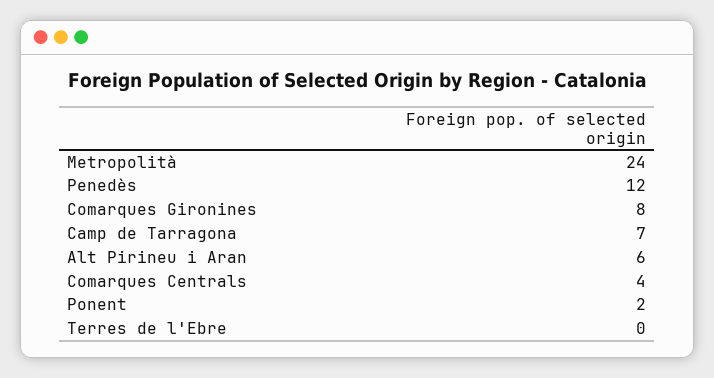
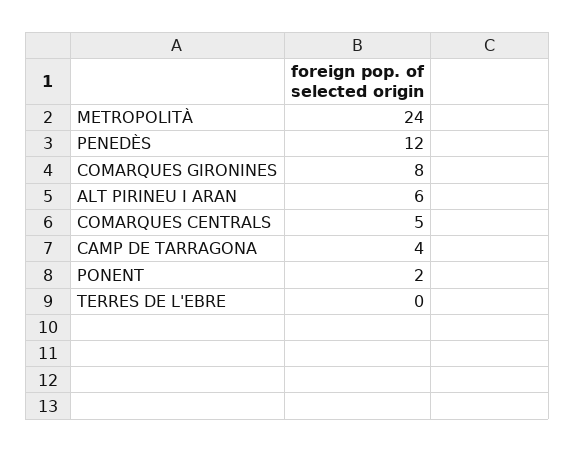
Camp de Tarragona: 7 -> 4
Comarques Centrals: 4 -> 5

